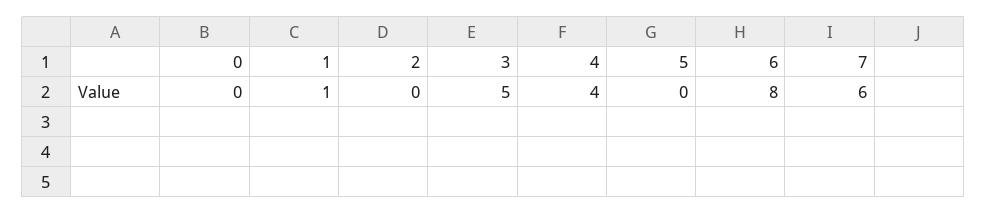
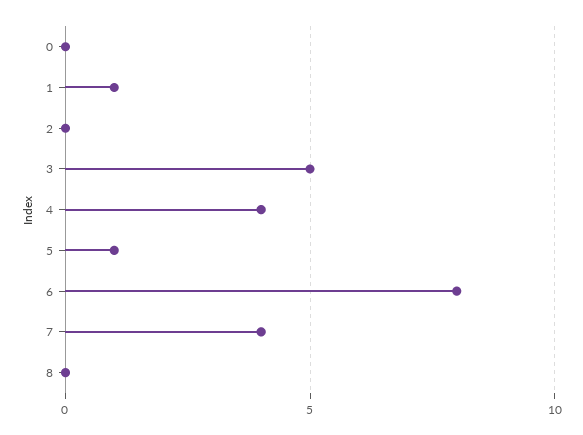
5: 0 -> 1
7: 6 -> 4
8: none -> 0

